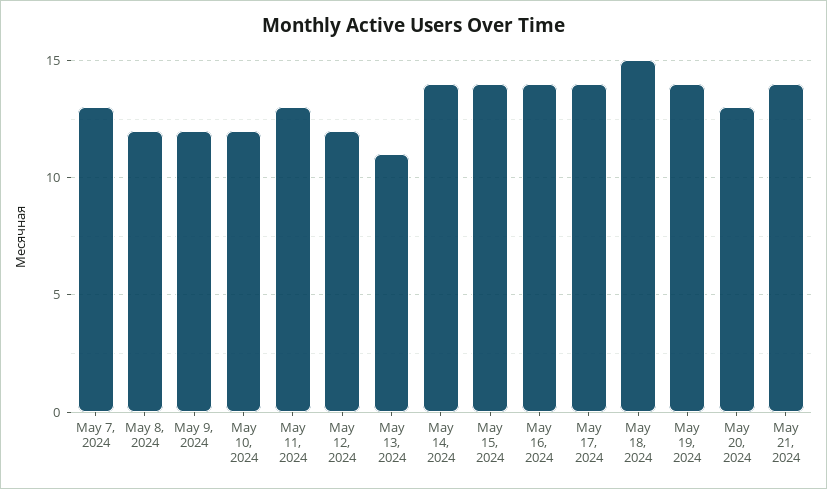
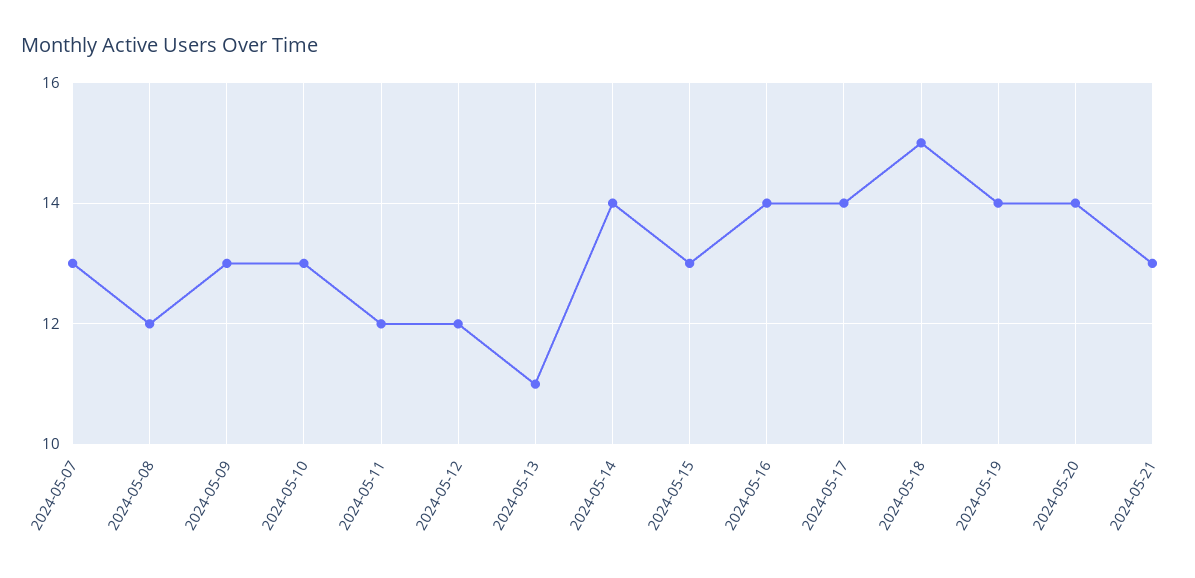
May 9, 2024: 12 -> 13
May 10, 2024: 12 -> 13
May 11, 2024: 13 -> 12
May 15, 2024: 14 -> 13
May 20, 2024: 13 -> 14
May 21, 2024: 14 -> 13

